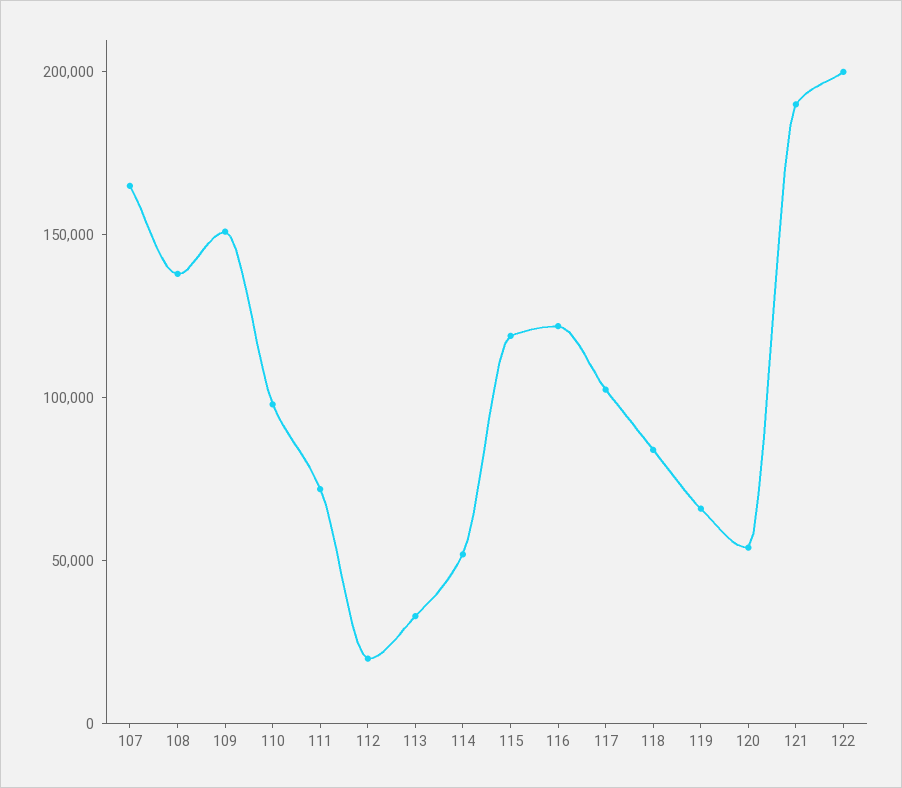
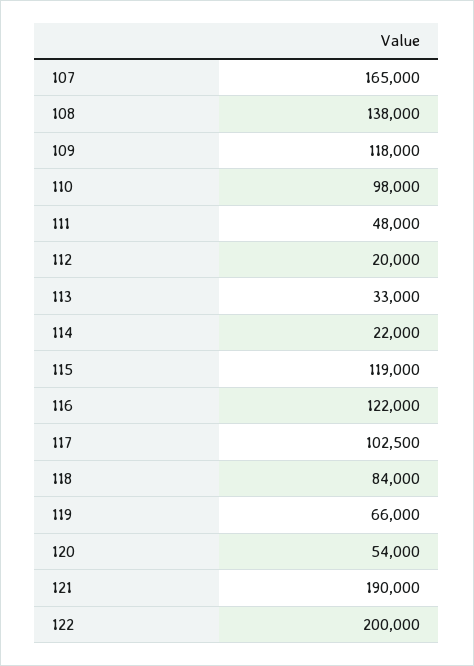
109: 150000 -> 118000
111: 70000 -> 48000
114: 50000 -> 22000

